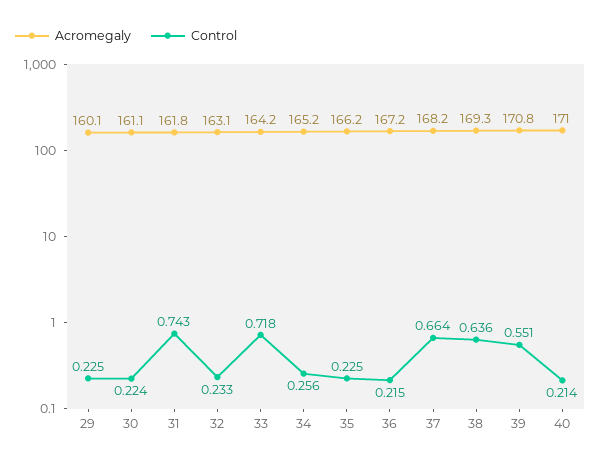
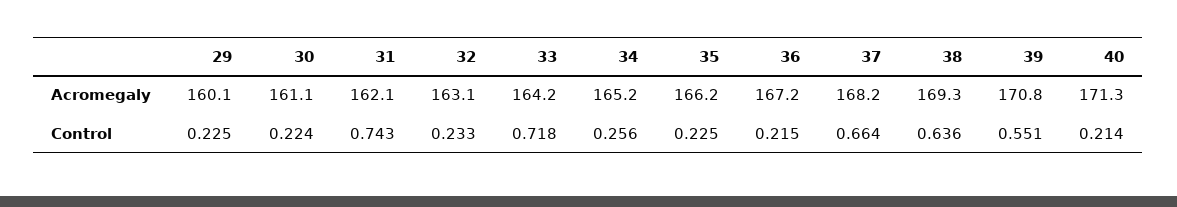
Acromegaly, 31: 161.8 -> 162.1
Acromegaly, 40: 171 -> 171.3

